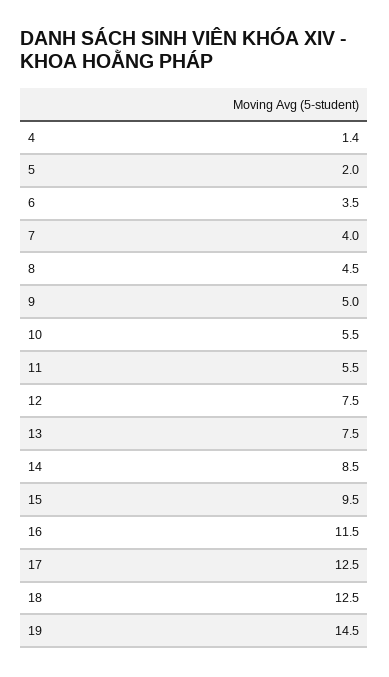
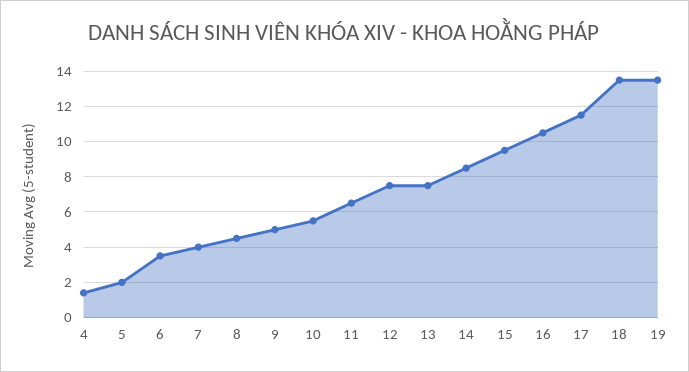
11: 5.5 -> 6.5
16: 11.5 -> 10.5
17: 12.5 -> 11.5
18: 12.5 -> 13.5
19: 14.5 -> 13.5

